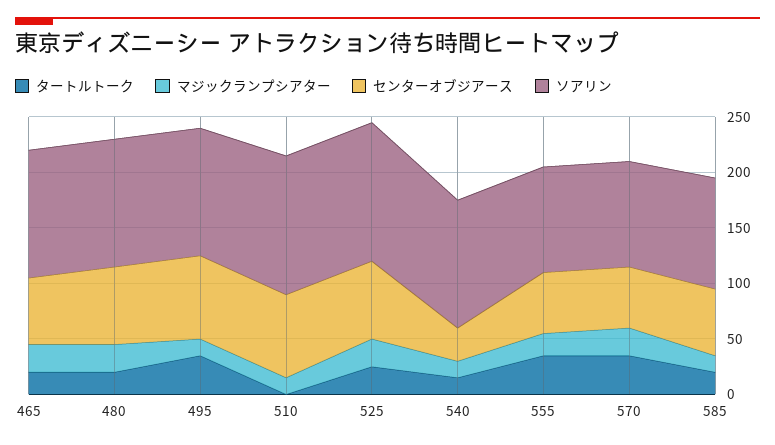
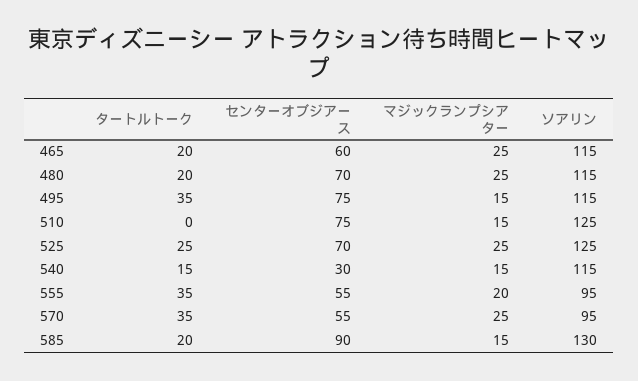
センターオブジアース, 585: 60 -> 90
ソアリン, 585: 100 -> 130

